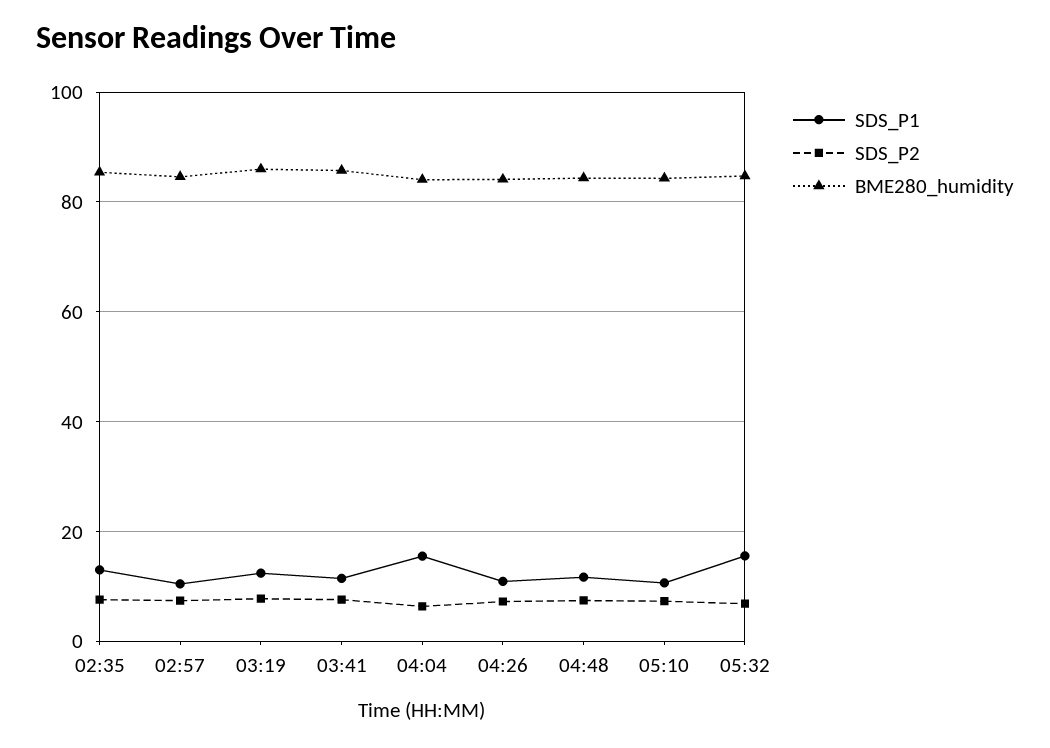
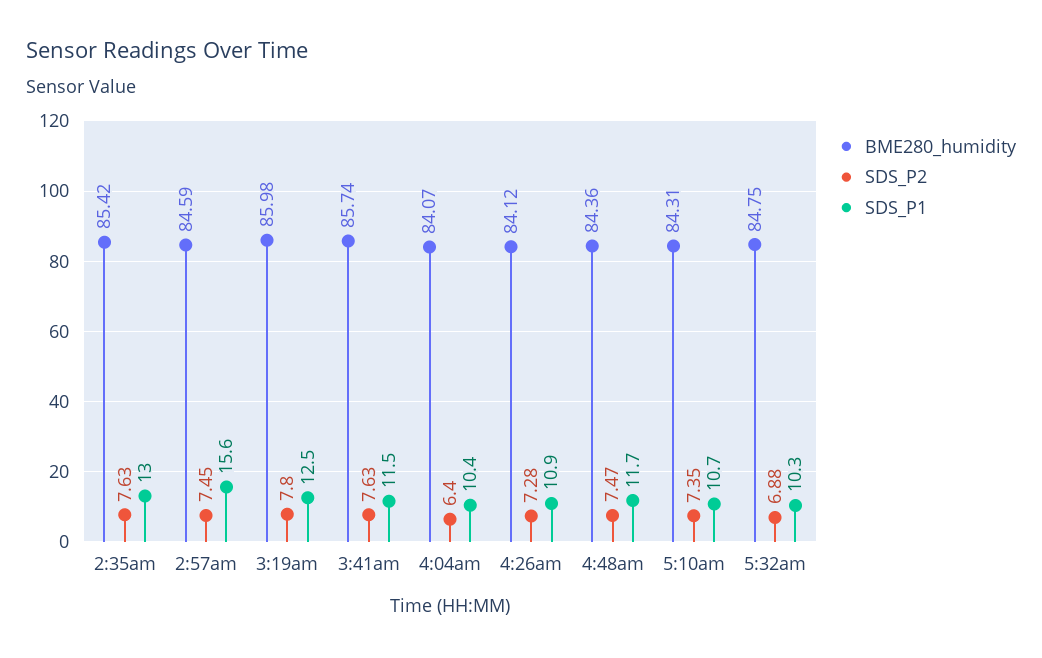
SDS_P1, 02:57: 10 -> 15.6
SDS_P1, 04:04: 16 -> 10.4
SDS_P1, 05:32: 16 -> 10.3

